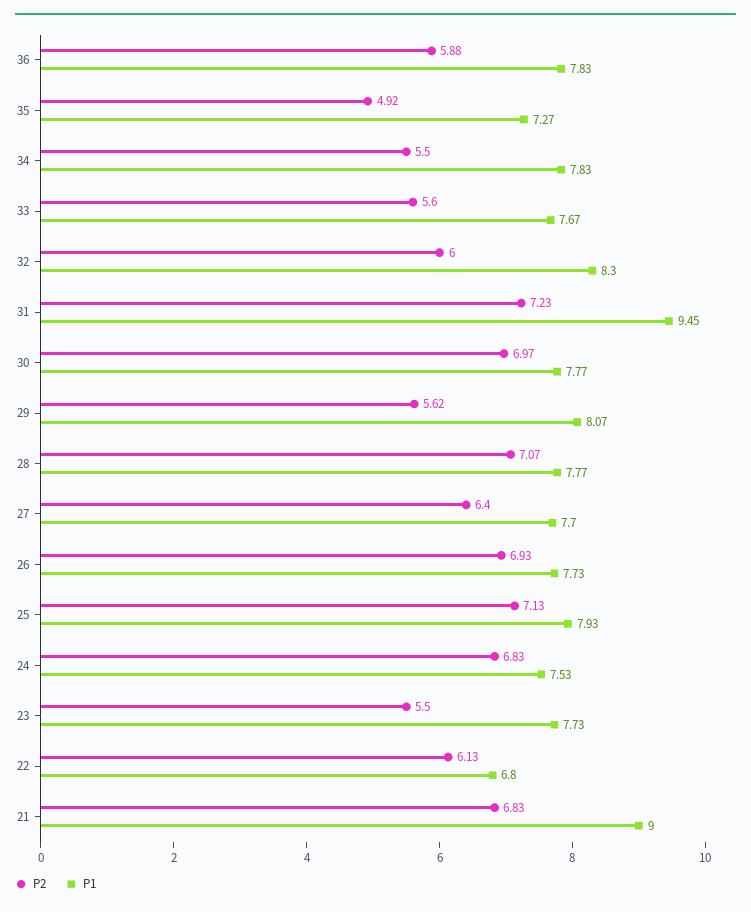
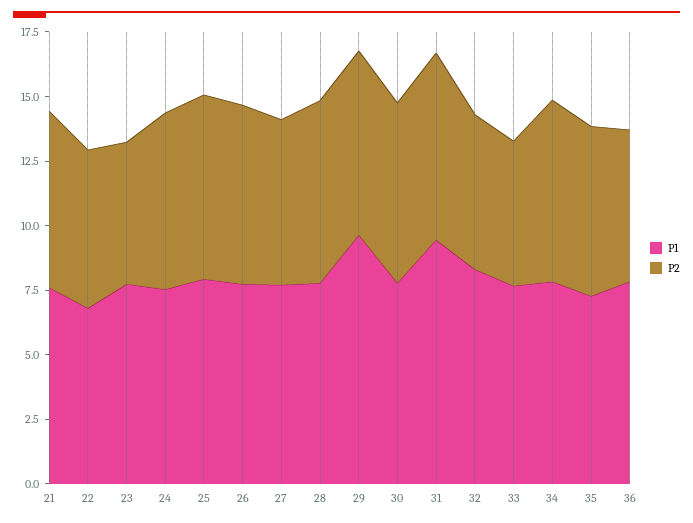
P2, 35: 4.92 -> 6.5
P2, 34: 5.5 -> 7
P2, 29: 5.62 -> 7
P1, 29: 8.07 -> 9.5
P1, 21: 9 -> 7.5

